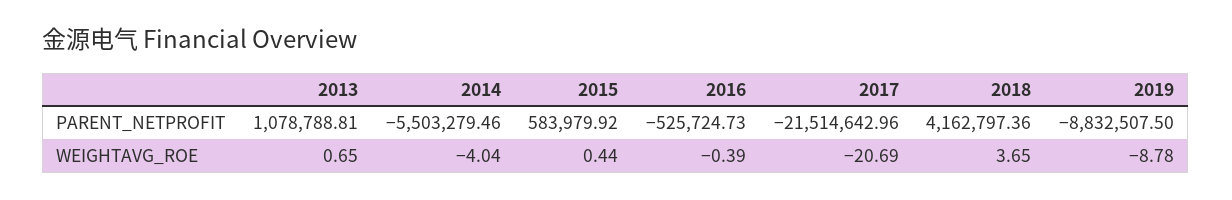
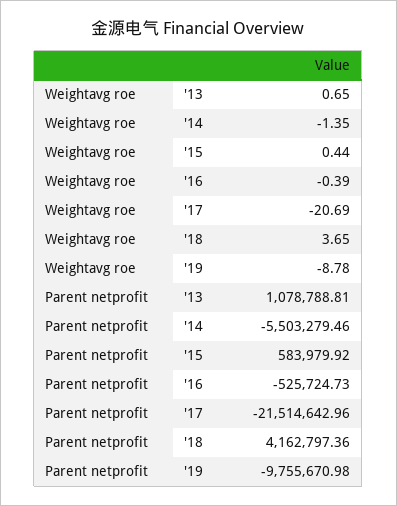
2019, PARENT_NETPROFIT: -8832507.5 -> -9755670.98
2014, WEIGHTAVG_ROE: -4.04 -> -1.35

